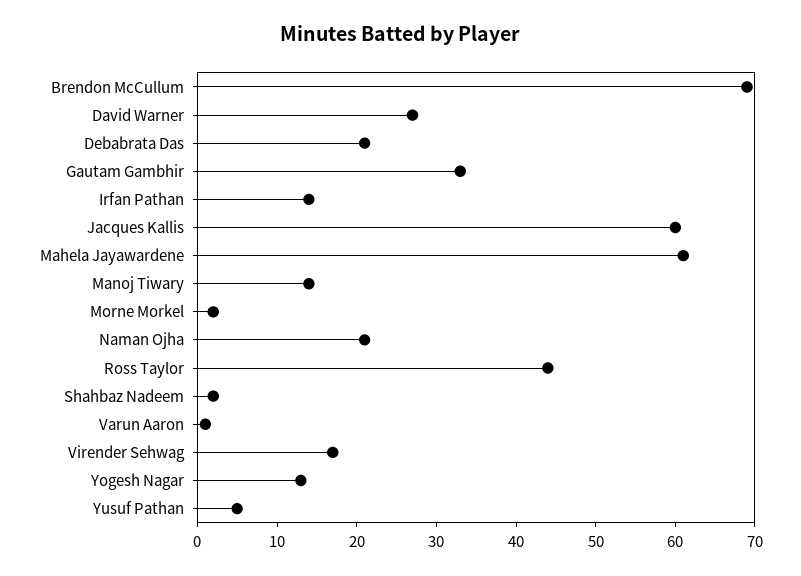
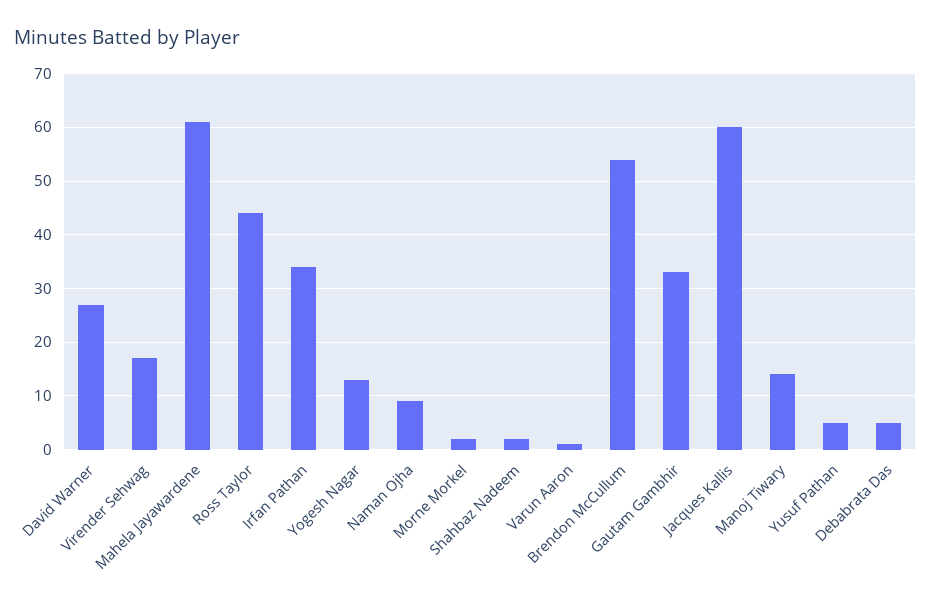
Brendon McCullum: 70 -> 55
Debabrata Das: 20 -> 5
Irfan Pathan: 15 -> 35
Naman Ojha: 20 -> 10

